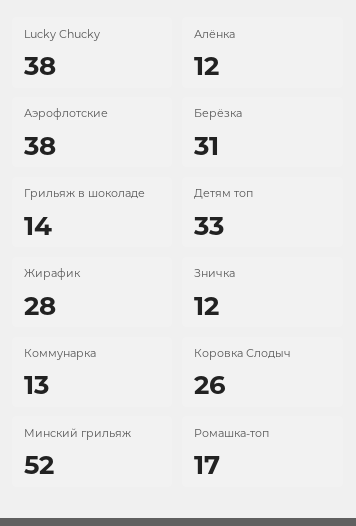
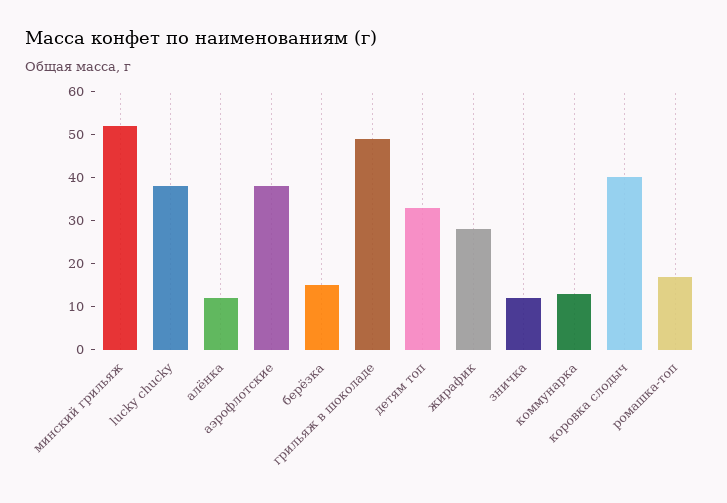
Берёзка: 31 -> 15
Грильяж в шоколаде: 14 -> 50
Коровка Слодыч: 26 -> 40

